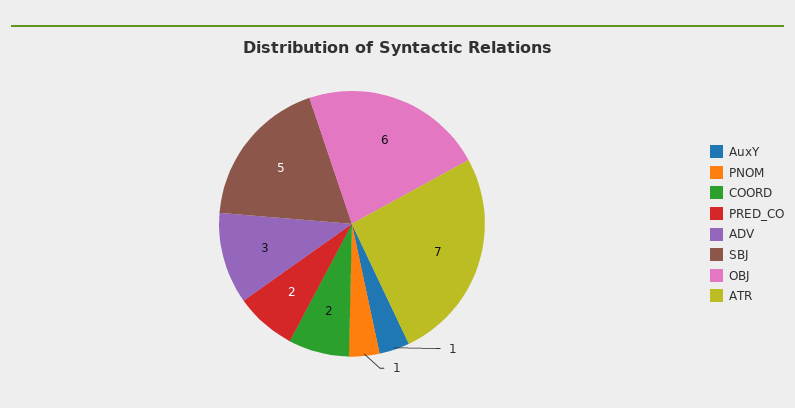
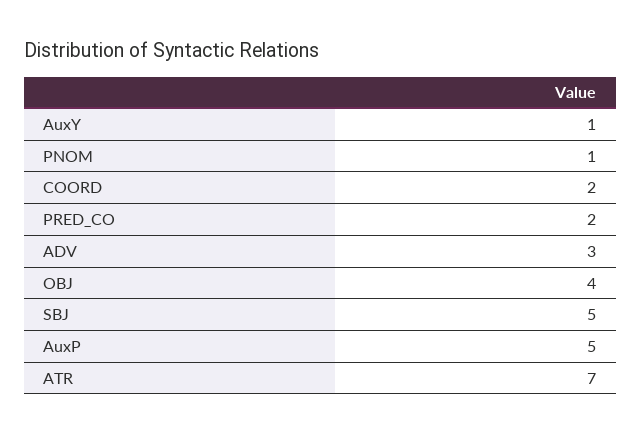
OBJ: 6 -> 4
AuxP: none -> 5

